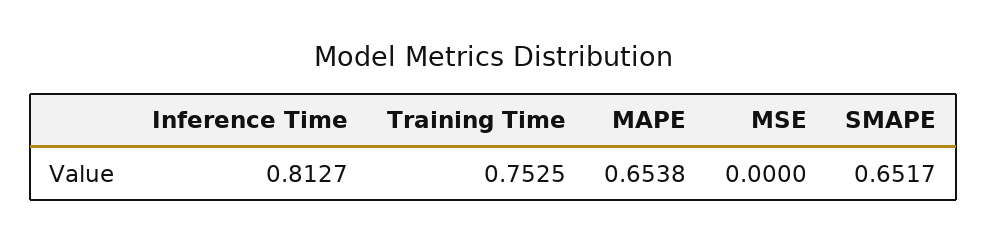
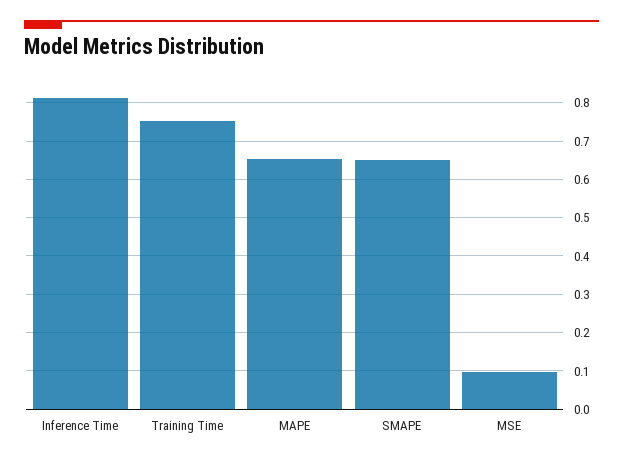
MSE: 0 -> 0.1

